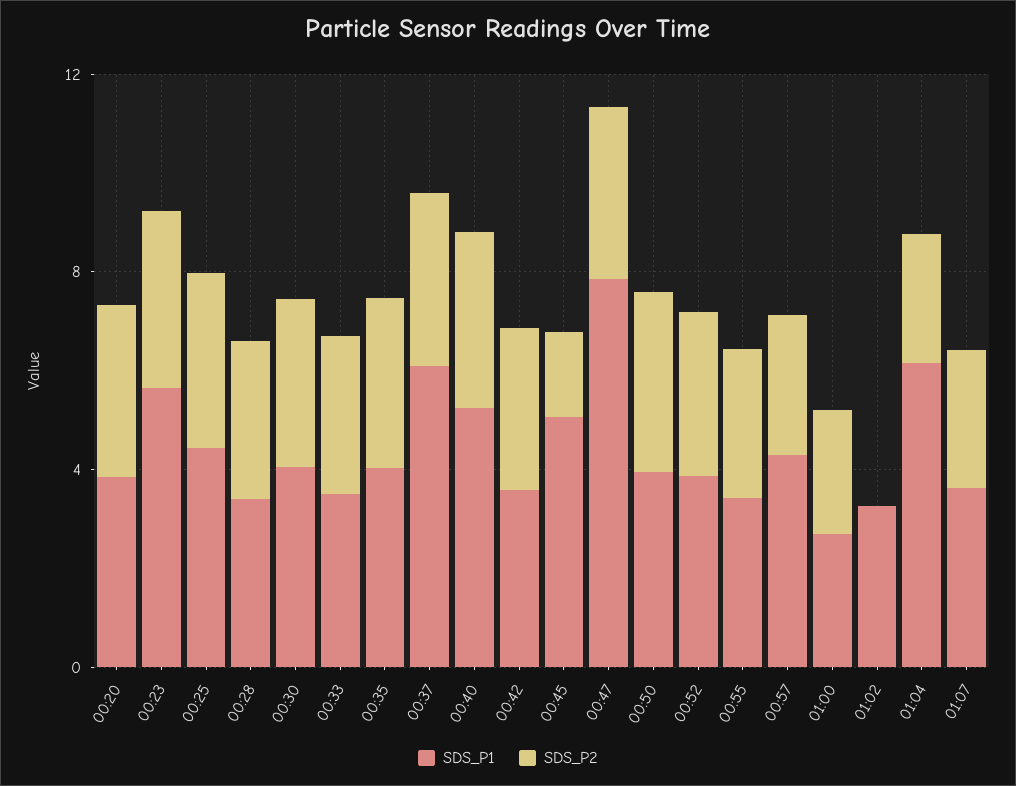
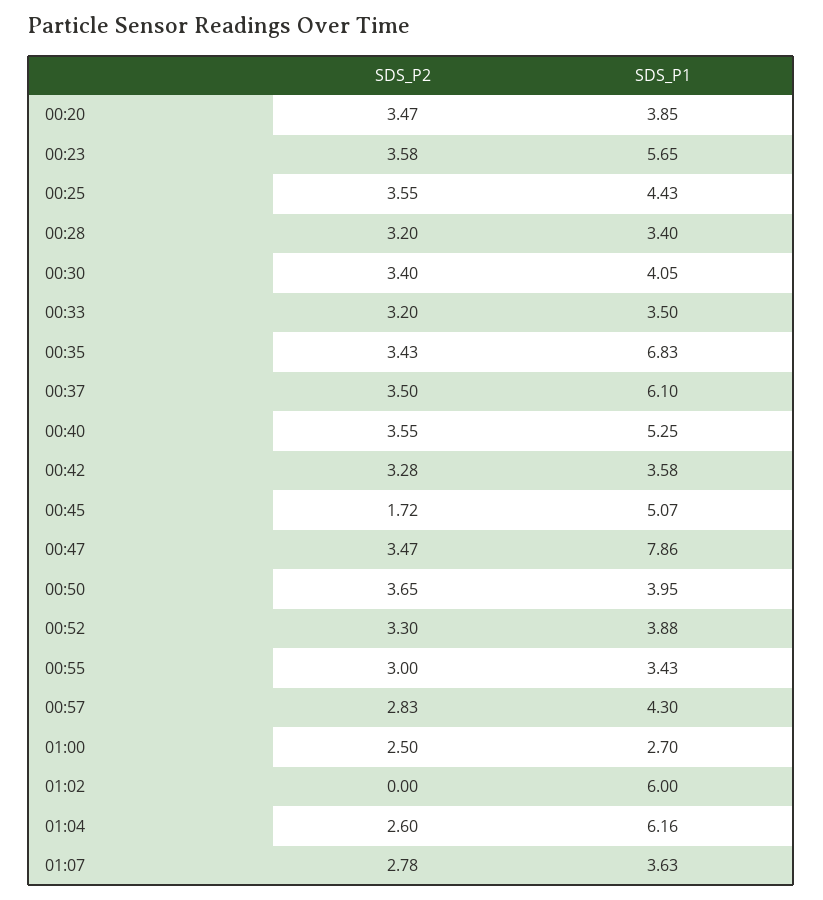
SDS_P1, 00:35: 4 -> 6.83
SDS_P1, 01:02: 3 -> 6

